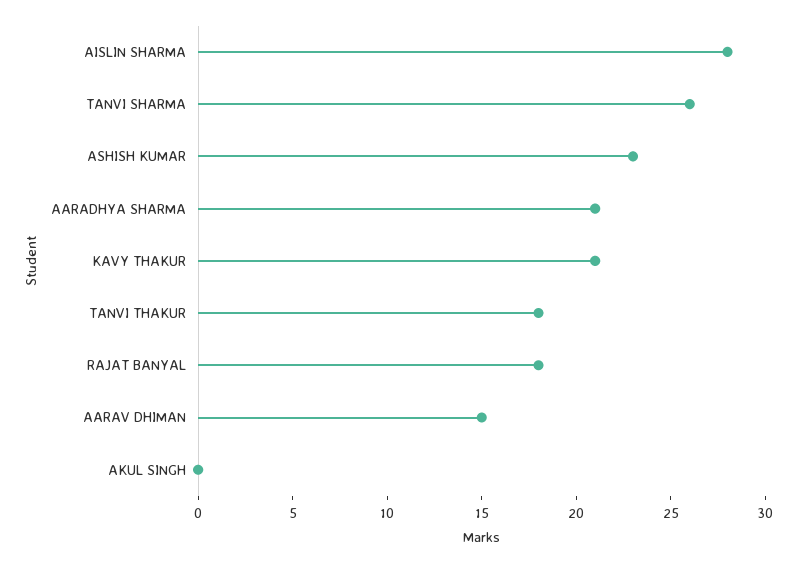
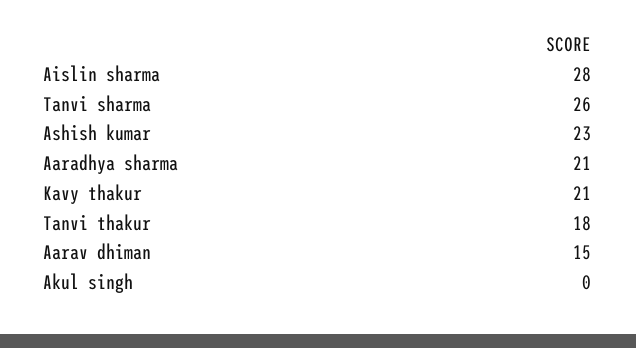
RAJAT BANYAL: 18 -> none

